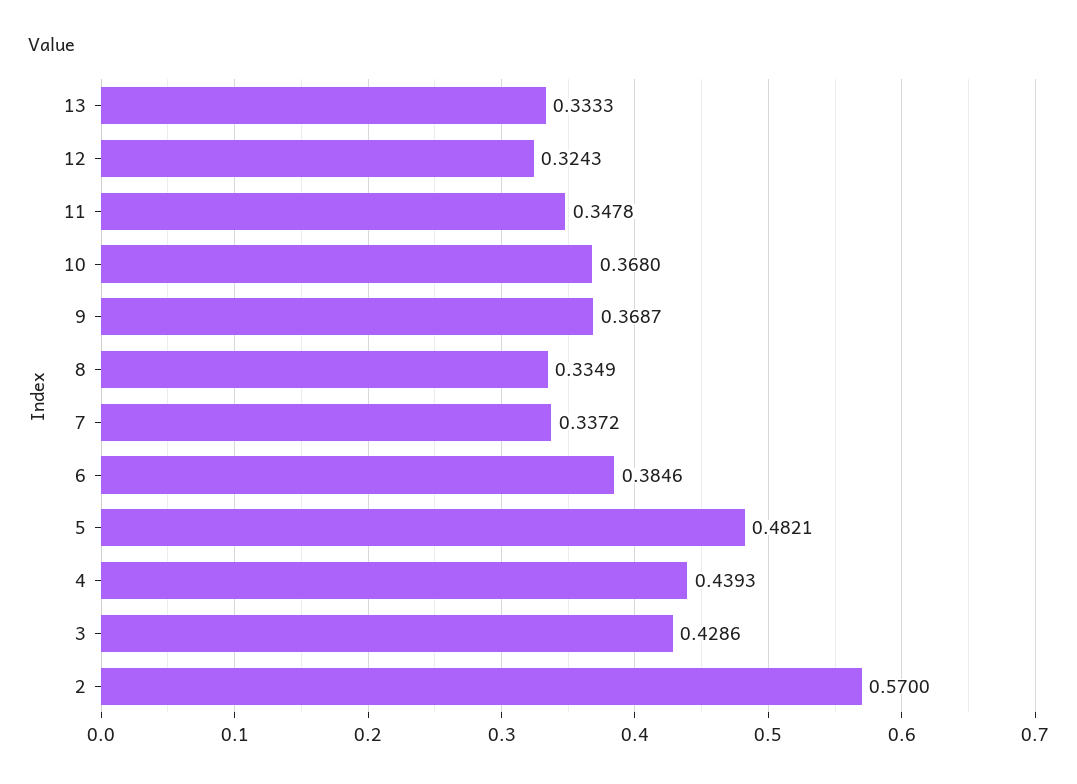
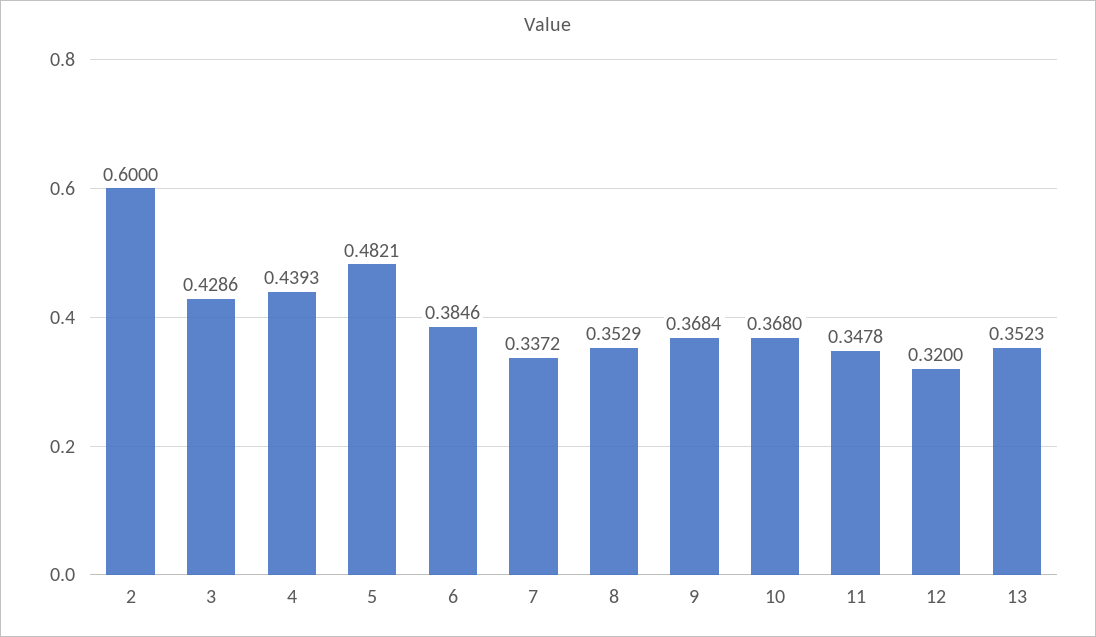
13: 0.3333 -> 0.3523
12: 0.3243 -> 0.32
9: 0.3687 -> 0.3684
8: 0.3349 -> 0.3529
2: 0.57 -> 0.6

